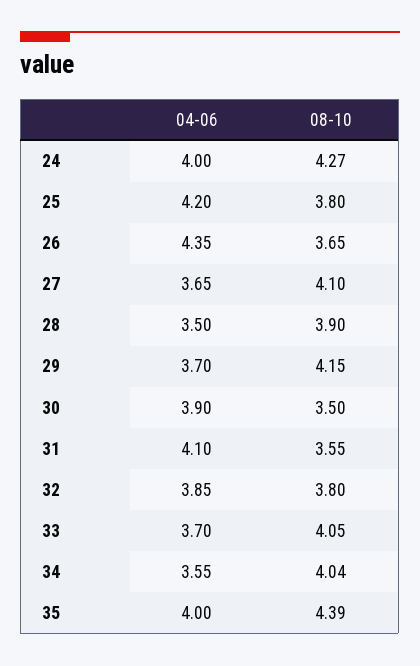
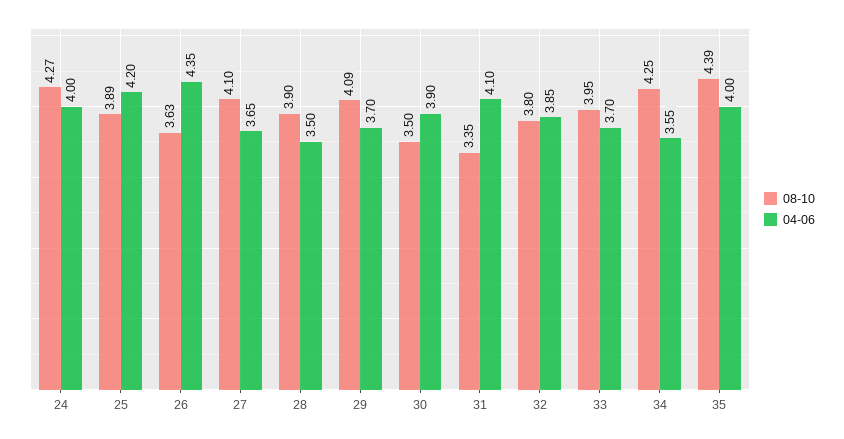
08-10, 25: 3.8 -> 3.89
08-10, 26: 3.65 -> 3.63
08-10, 29: 4.15 -> 4.09
08-10, 31: 3.55 -> 3.35
08-10, 33: 4.05 -> 3.95
08-10, 34: 4.04 -> 4.25

